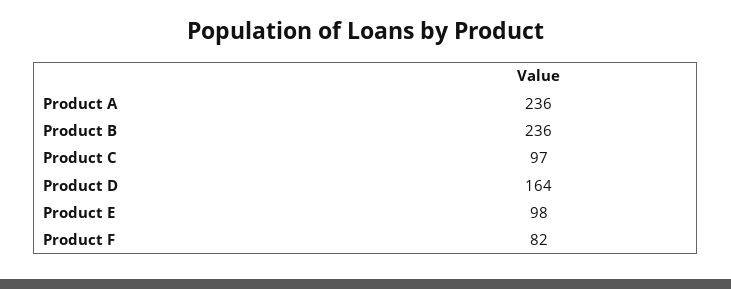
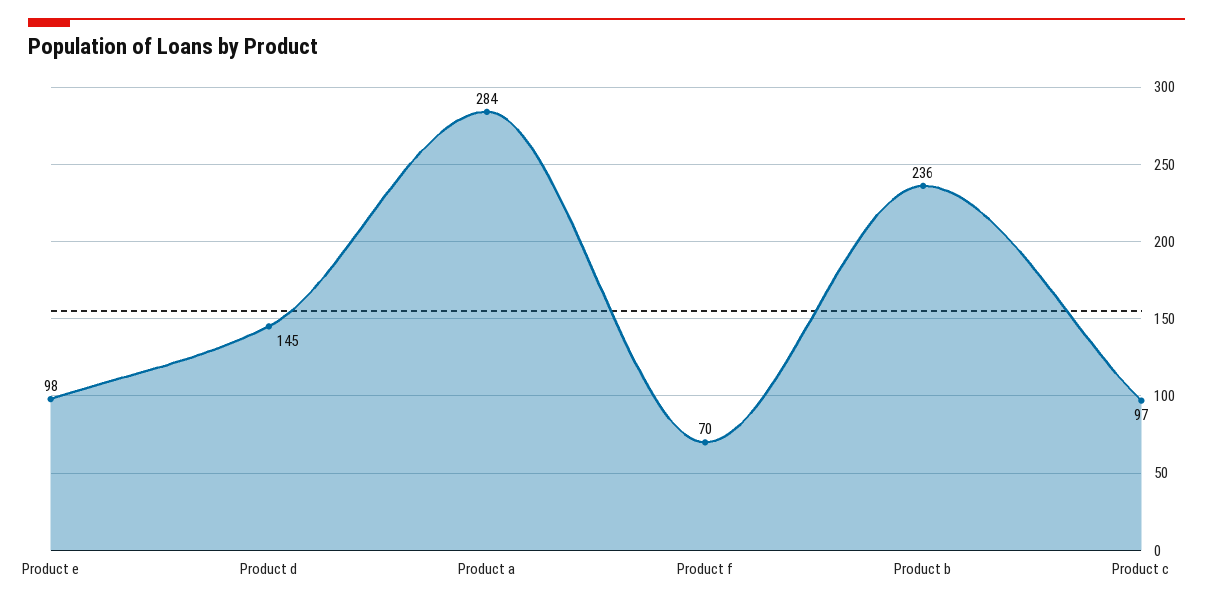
Product A: 236 -> 284
Product D: 164 -> 145
Product F: 82 -> 70

